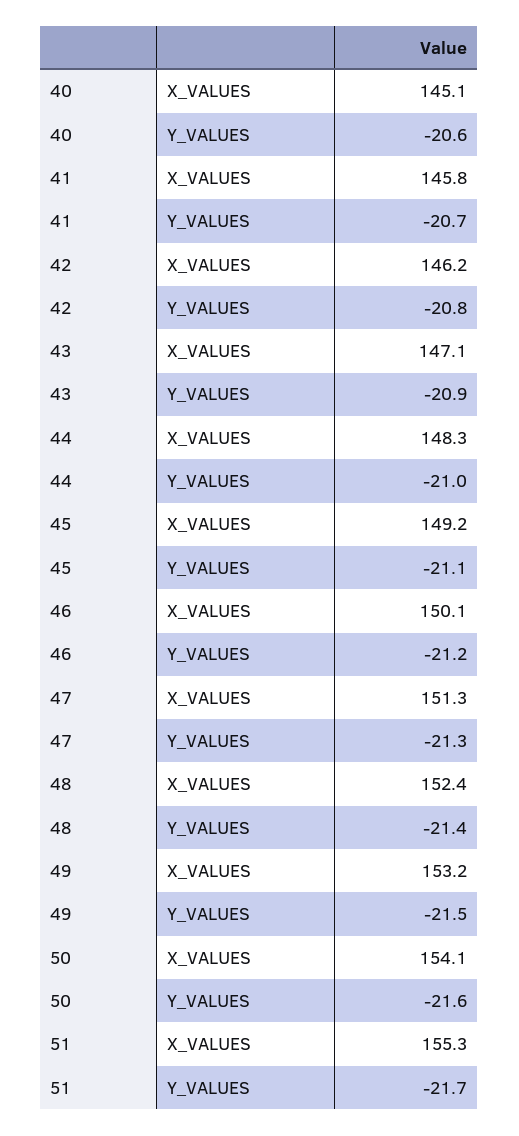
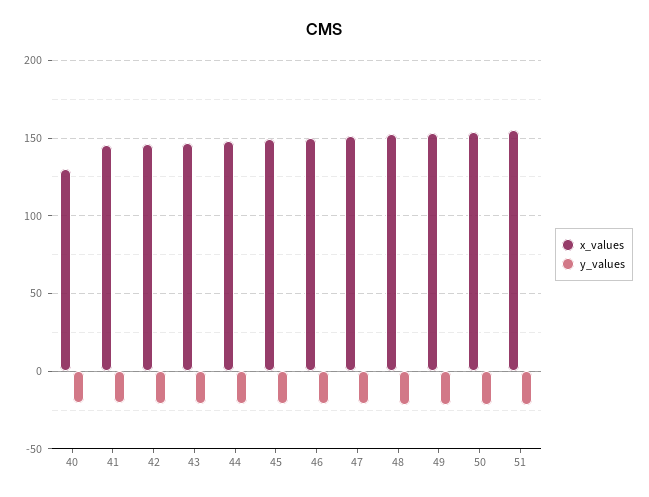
X_VALUES, 40: 145.1 -> 130

